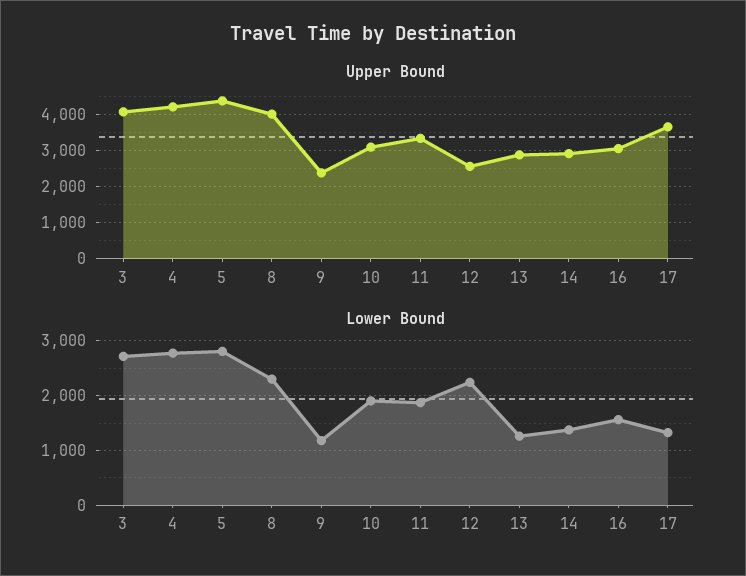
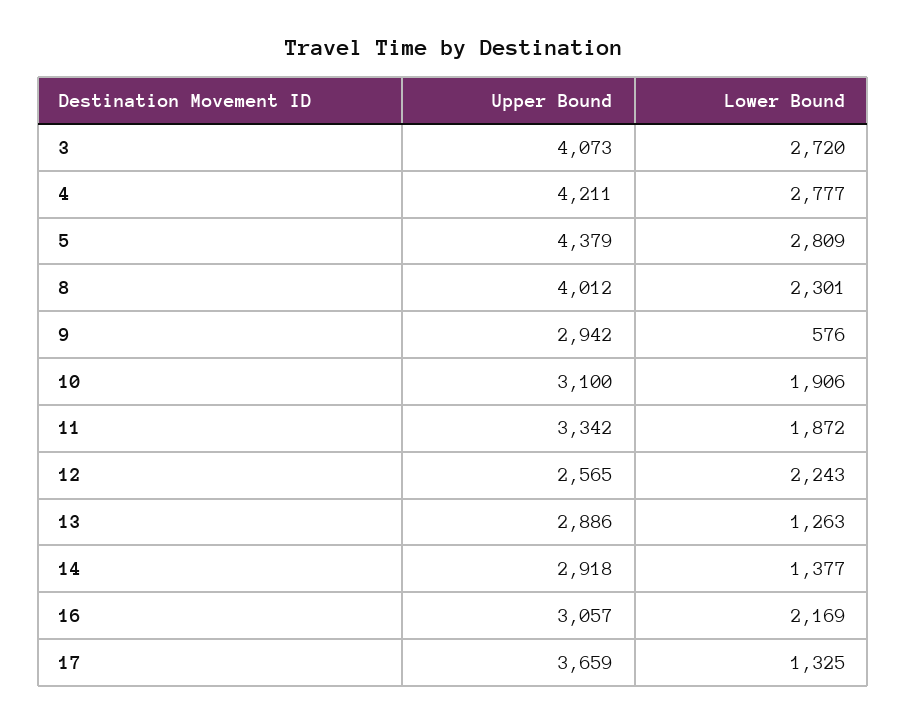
Upper Bound, 9: 2400 -> 2942
Lower Bound, 9: 1200 -> 576
Lower Bound, 16: 1600 -> 2169

